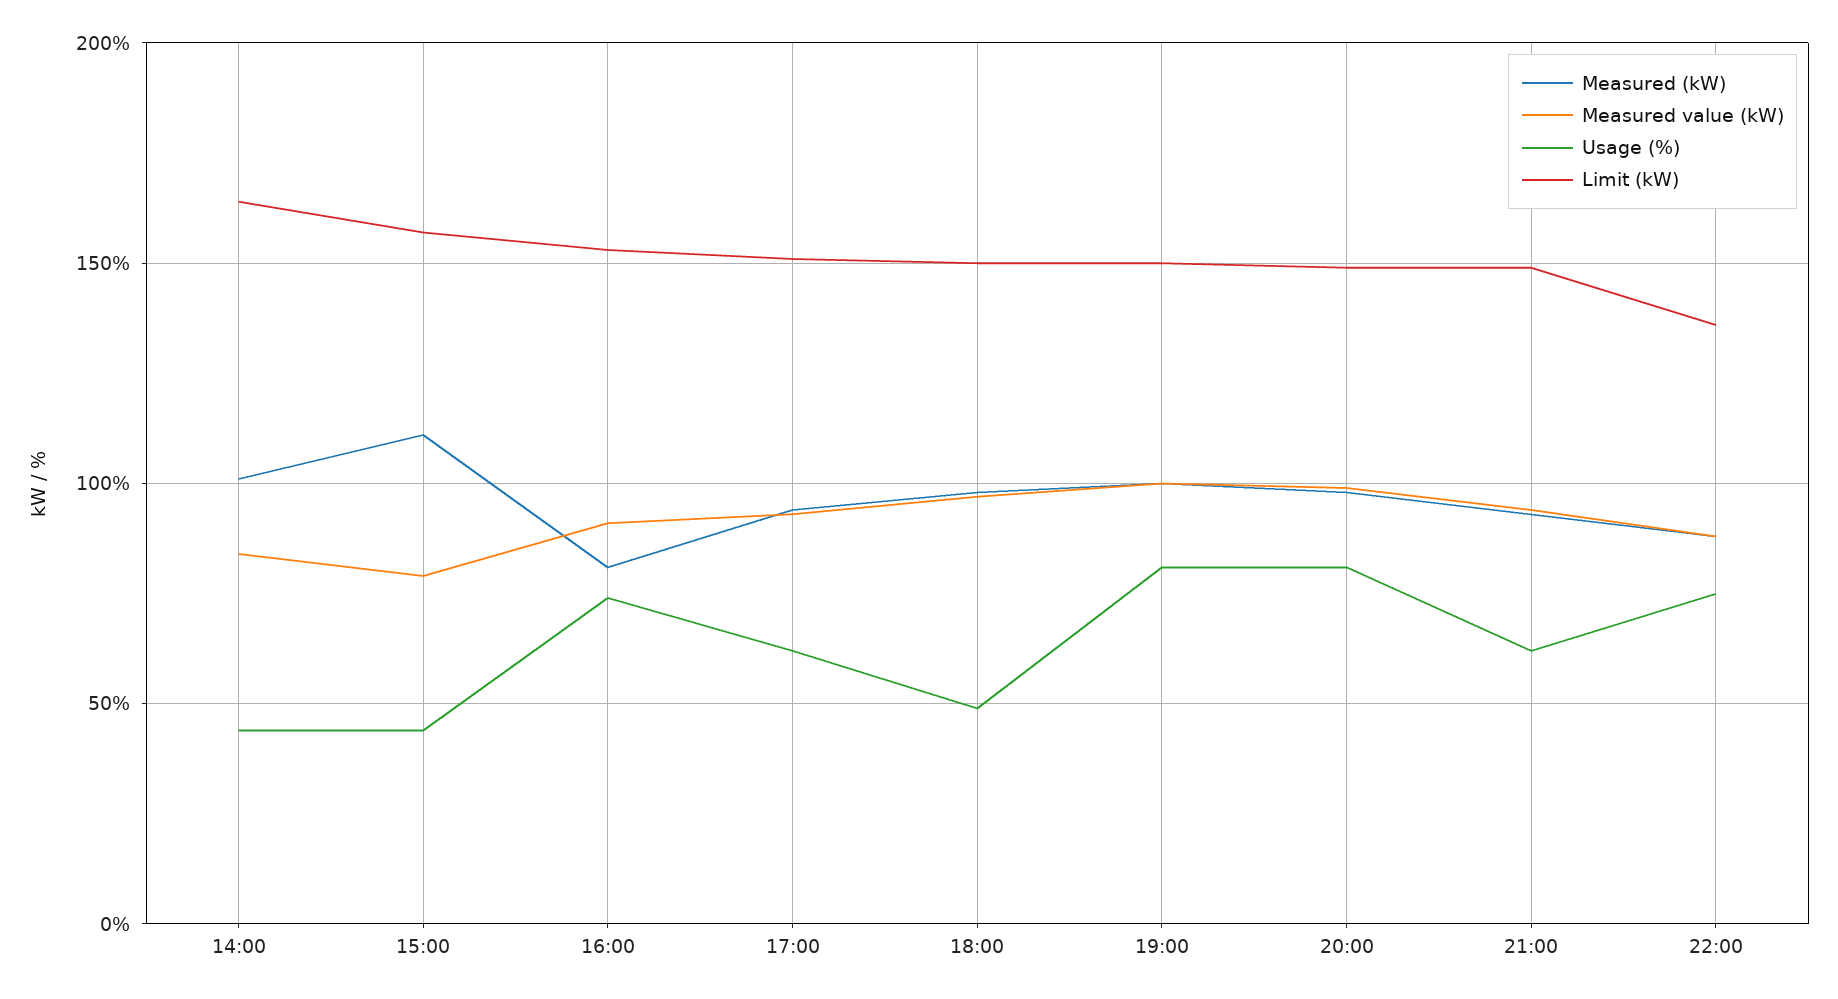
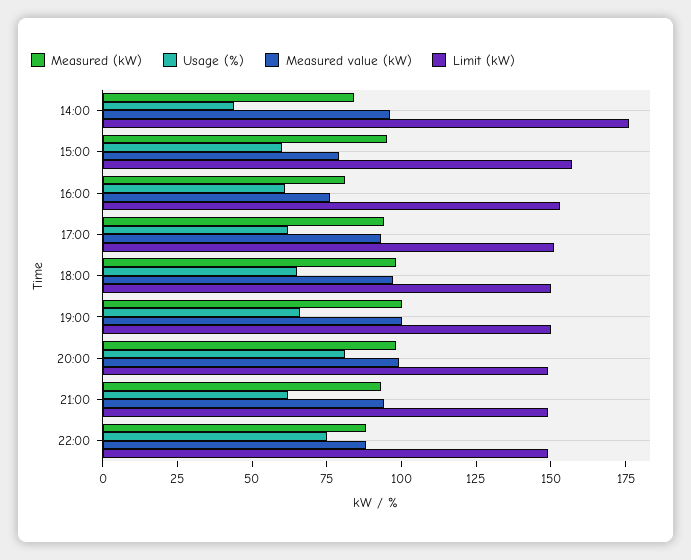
Measured (kW), 14:00: 100 -> 85
Measured value (kW), 14:00: 85 -> 95
Limit (kW), 14:00: 165 -> 175
Measured (kW), 15:00: 110 -> 95
Usage (%), 15:00: 45 -> 60
Measured value (kW), 16:00: 90 -> 75
Usage (%), 16:00: 75 -> 60
Usage (%), 18:00: 50 -> 65
Usage (%), 19:00: 80 -> 65
Limit (kW), 22:00: 135 -> 150

